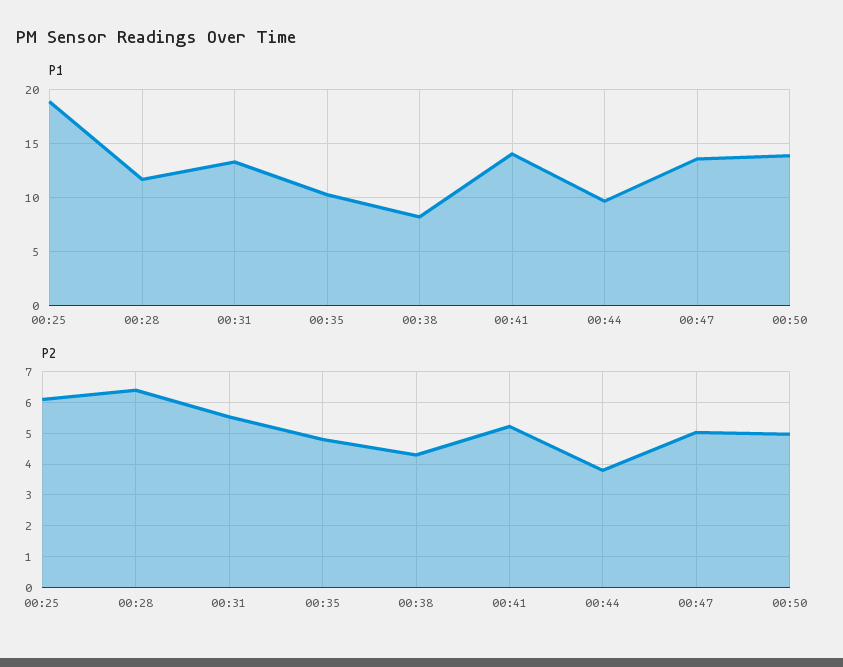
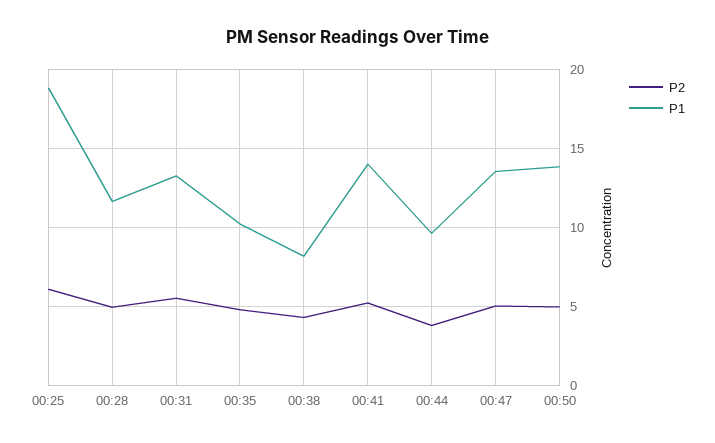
P2, 00:28: 6.4 -> 5

